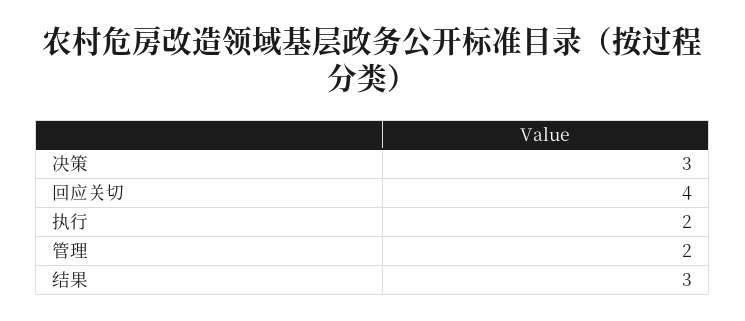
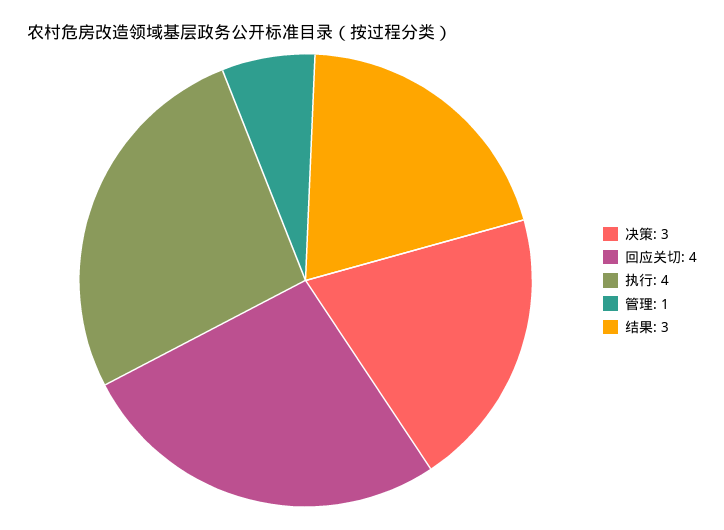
执行: 2 -> 4
管理: 2 -> 1

